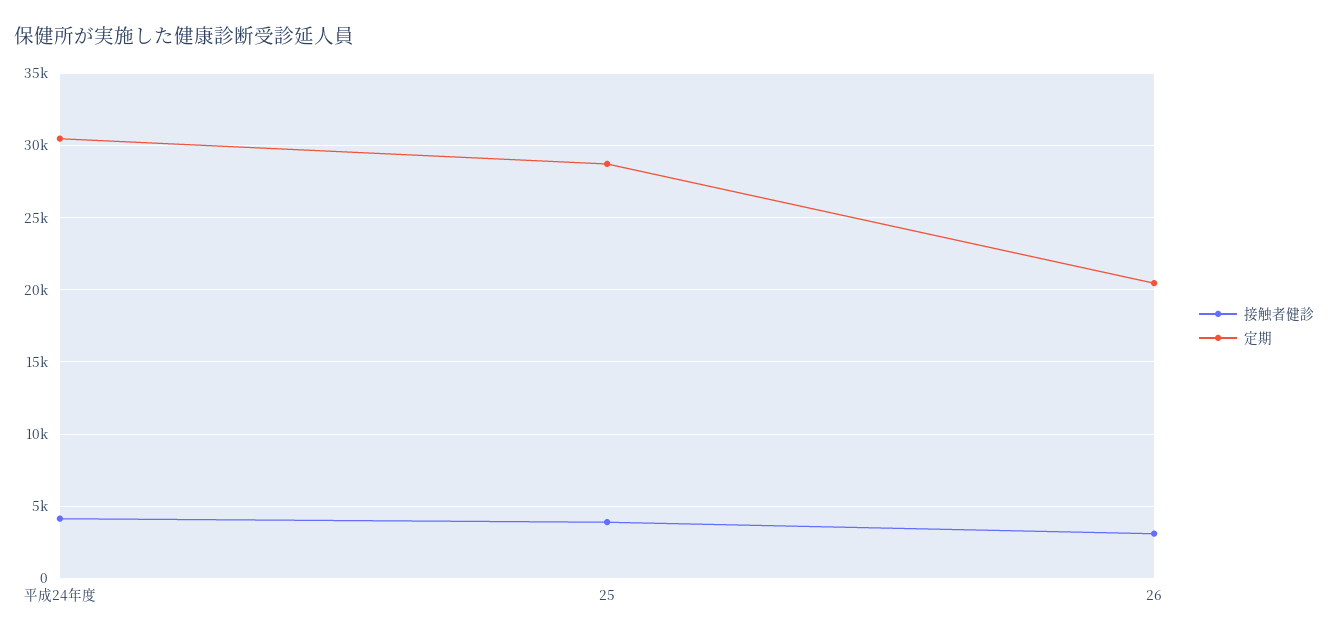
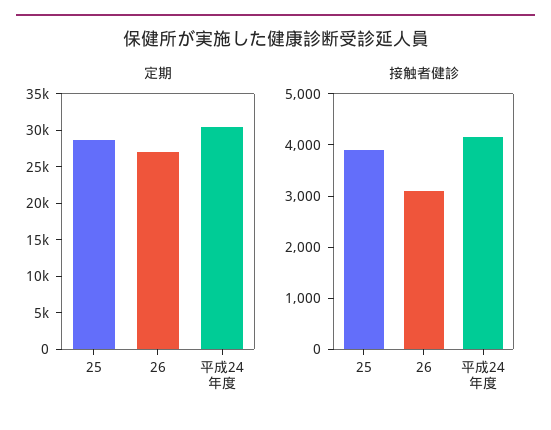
定期, 26: 20500 -> 27500

